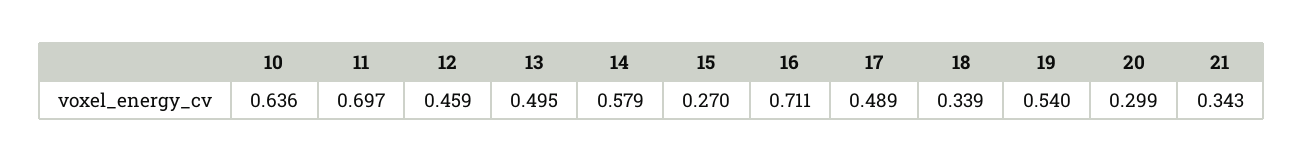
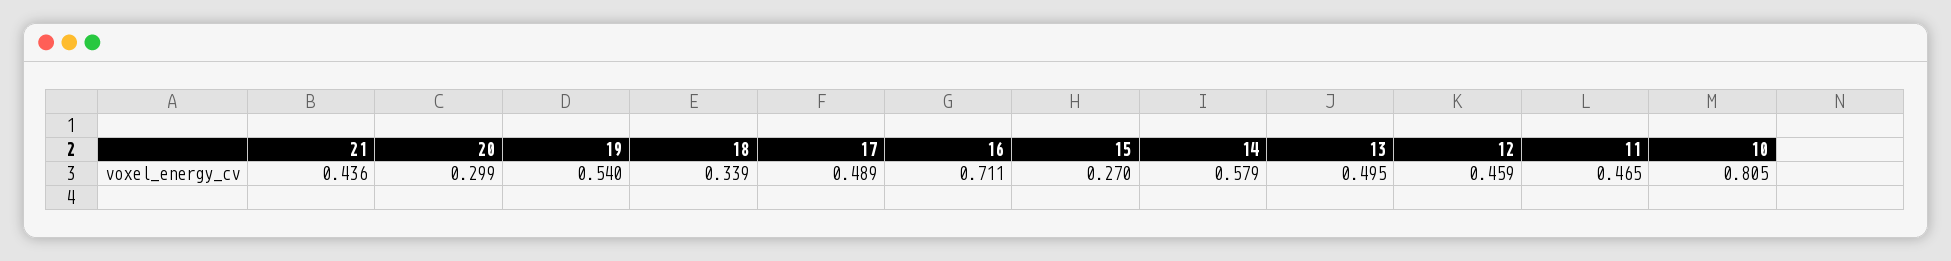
10: 0.636 -> 0.805
11: 0.697 -> 0.465
21: 0.343 -> 0.436

